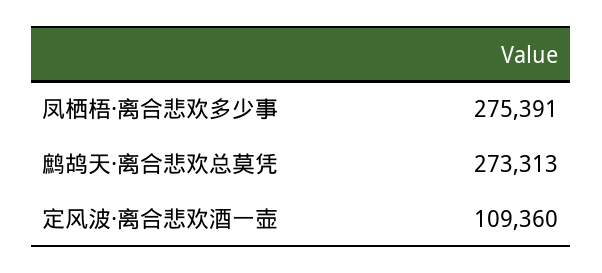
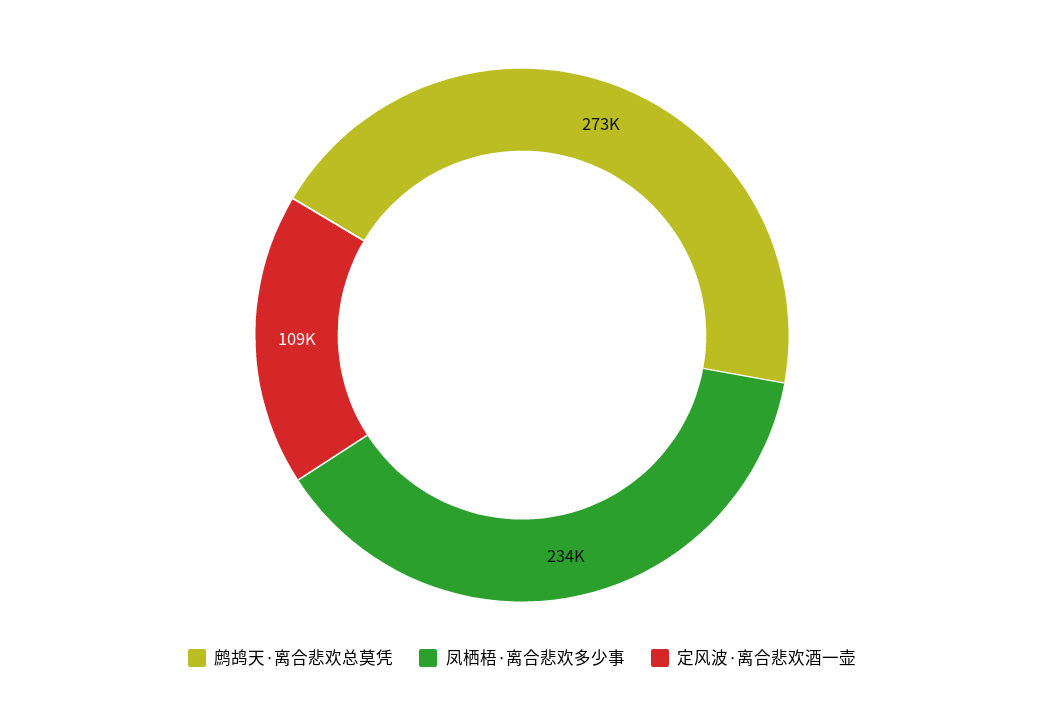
凤栖梧·离合悲欢多少事: 275391 -> 234000

